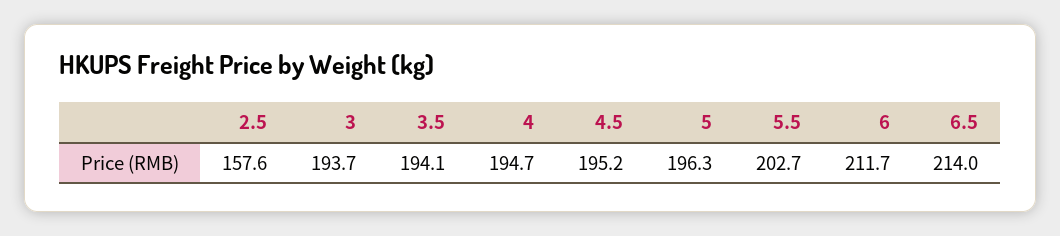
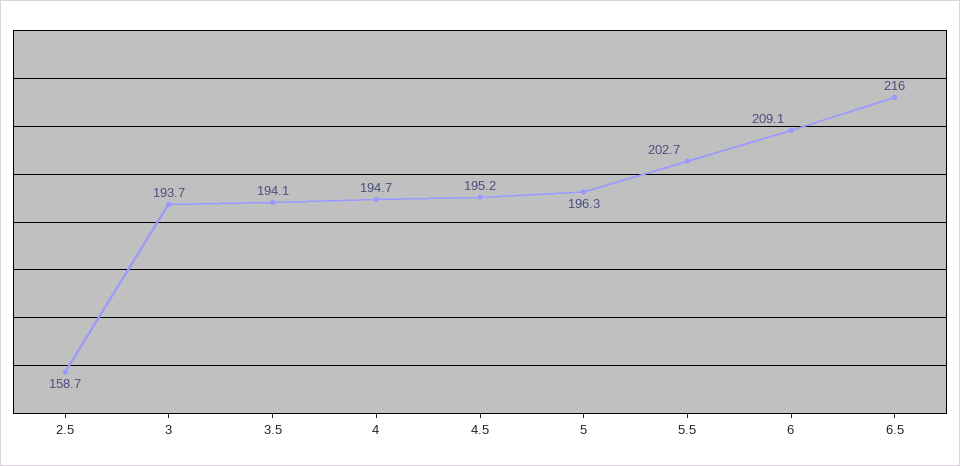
2.5: 157.6 -> 158.7
6: 211.7 -> 209.1
6.5: 214 -> 216

